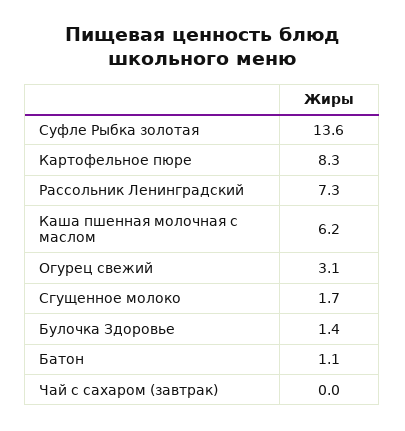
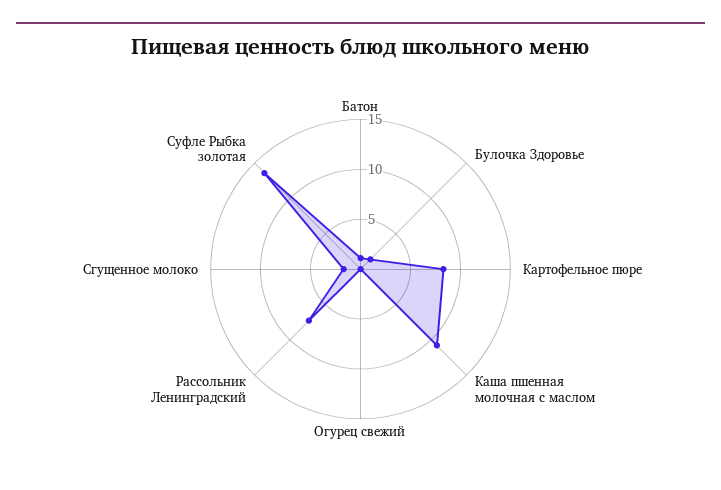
Каша пшенная молочная с маслом: 6.2 -> 11
Огурец свежий: 3.1 -> 0
Чай с сахаром (завтрак): 0 -> none

